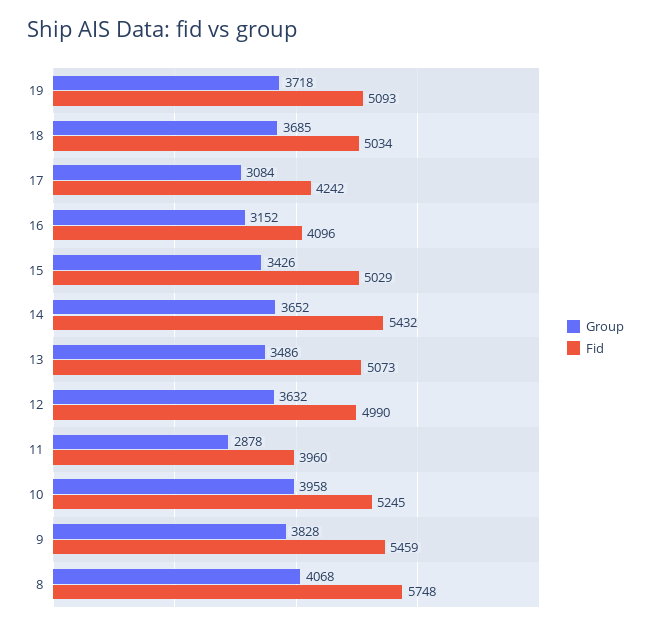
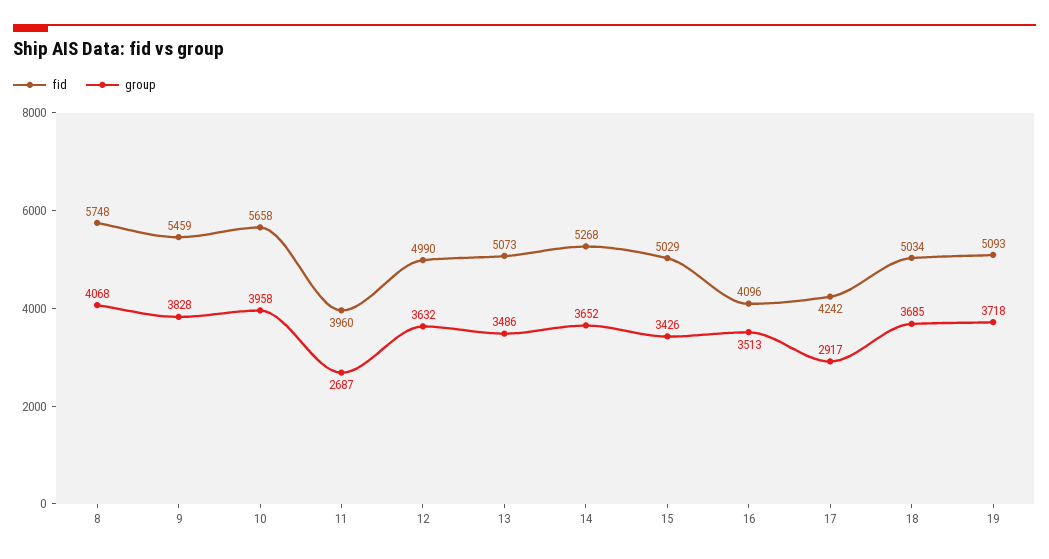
Group, 17: 3084 -> 2917
Group, 16: 3152 -> 3513
Fid, 14: 5432 -> 5268
Group, 11: 2878 -> 2687
Fid, 10: 5245 -> 5658

